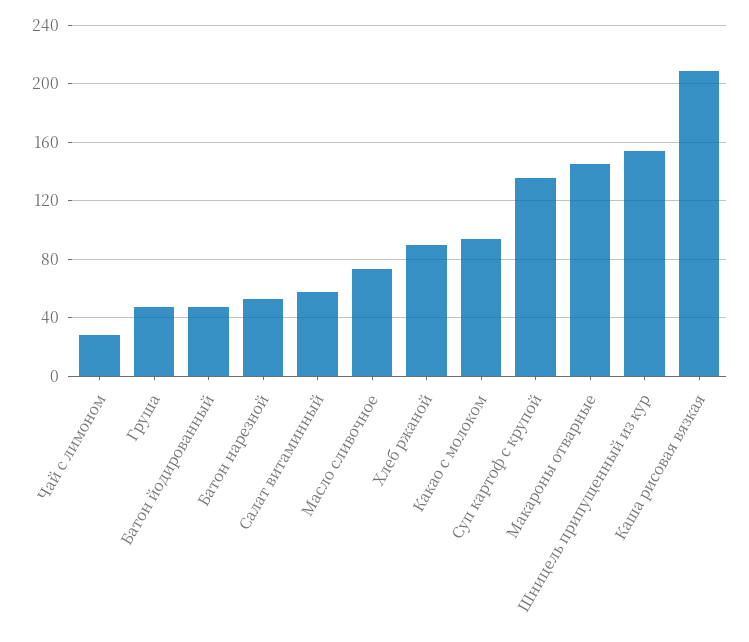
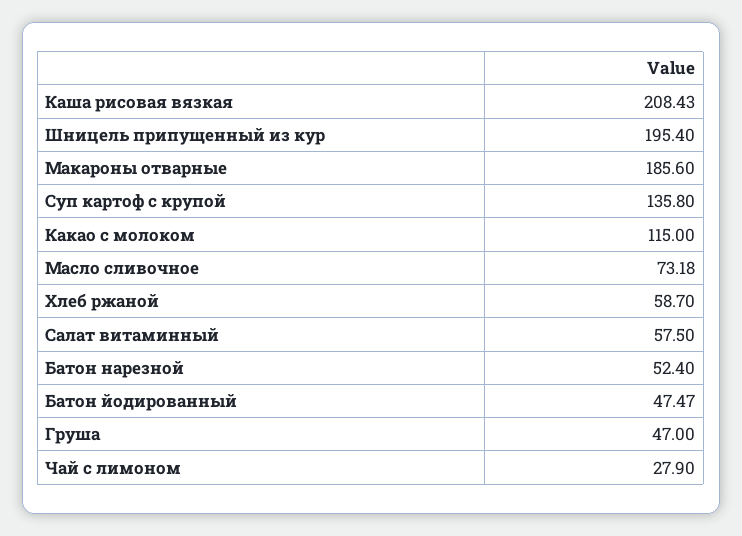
Хлеб ржаной: 90 -> 58.7
Какао с молоком: 95 -> 115
Макароны отварные: 145 -> 185.6
Шницель припущенный из кур: 155 -> 195.4

